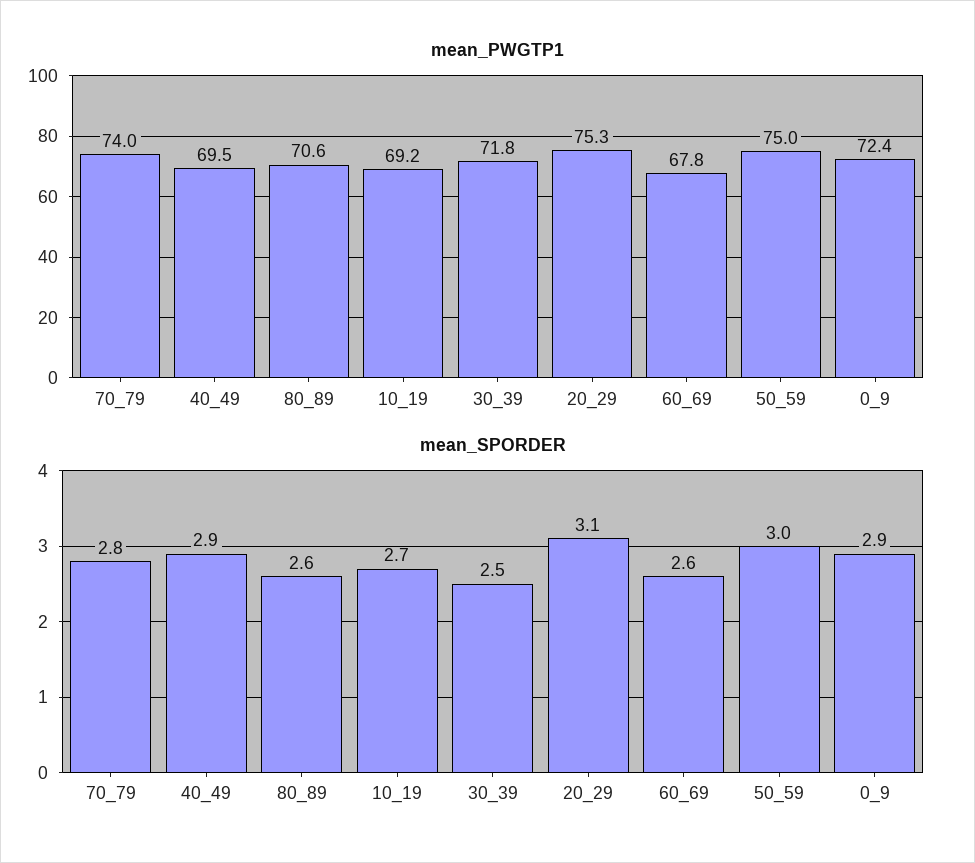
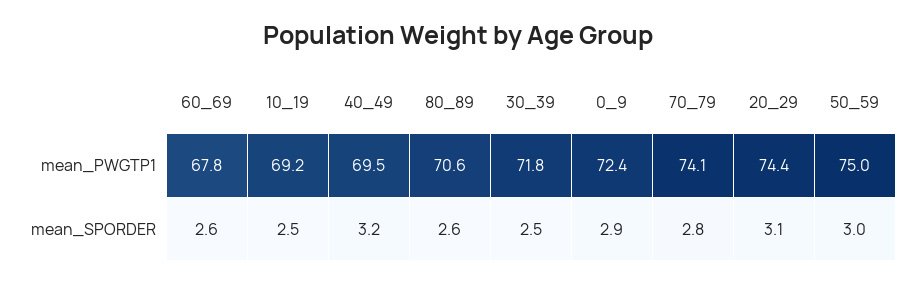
mean_PWGTP1, 70_79: 74 -> 74.1
mean_PWGTP1, 20_29: 75.3 -> 74.4
mean_SPORDER, 40_49: 2.9 -> 3.2
mean_SPORDER, 10_19: 2.7 -> 2.5

